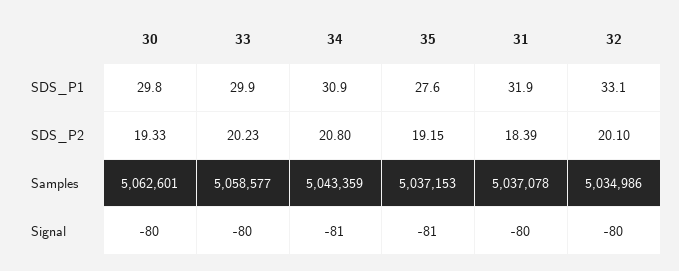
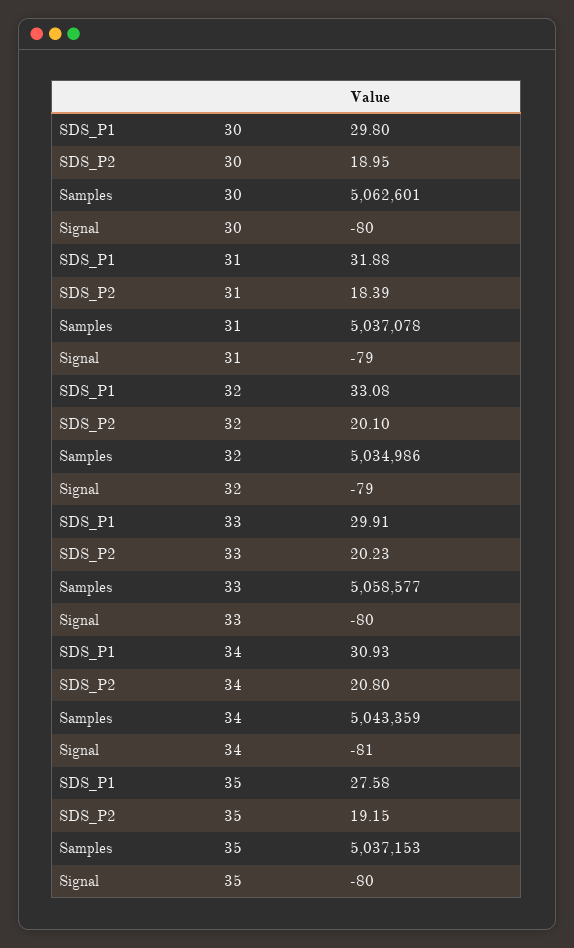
30, SDS_P2: 19.33 -> 18.95
35, Signal: -81 -> -80
31, Signal: -80 -> -79
32, Signal: -80 -> -79

